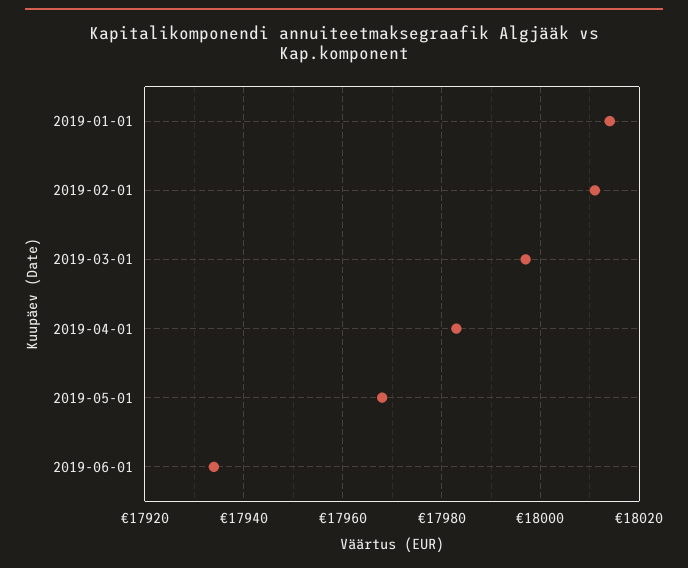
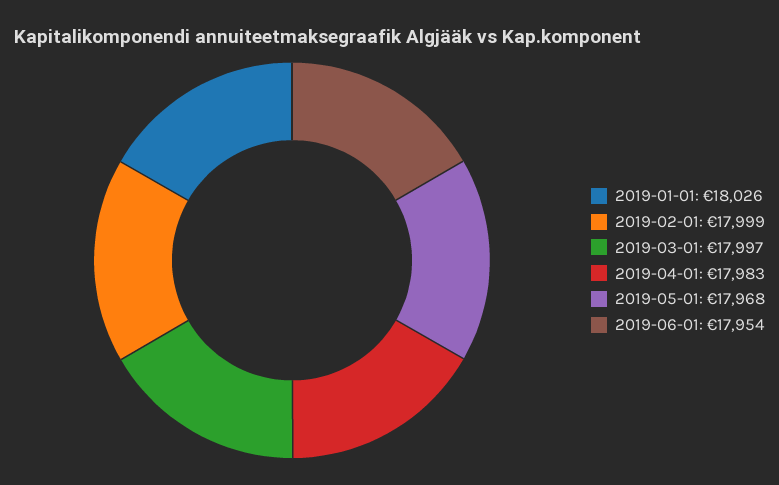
2019-01-01: 18015 -> 18026
2019-02-01: 18010 -> 17999
2019-06-01: 17935 -> 17954

